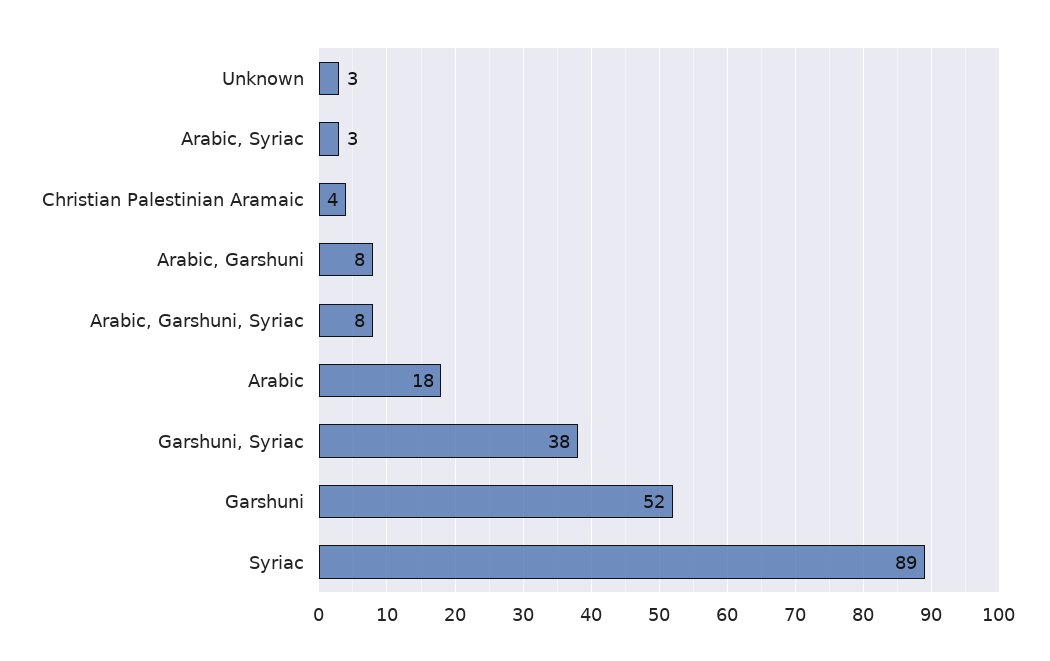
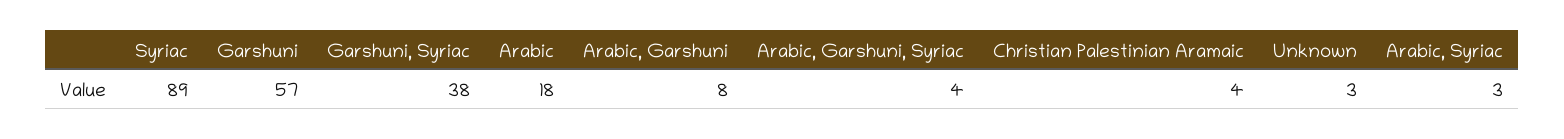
Arabic, Garshuni, Syriac: 8 -> 4
Garshuni: 52 -> 57

